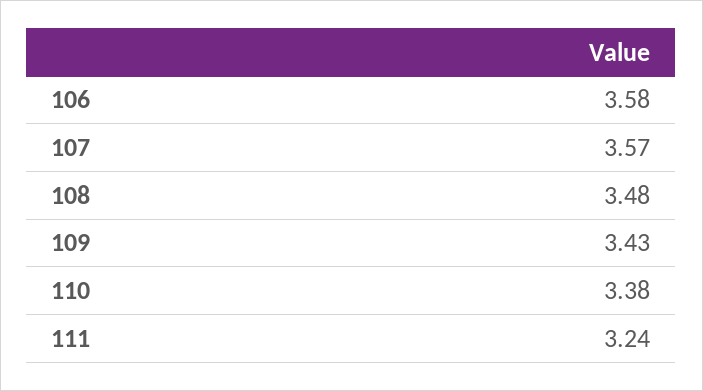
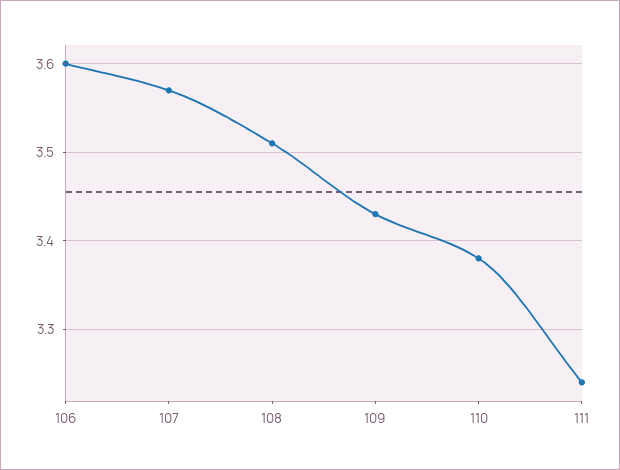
106: 3.58 -> 3.6
108: 3.48 -> 3.51

